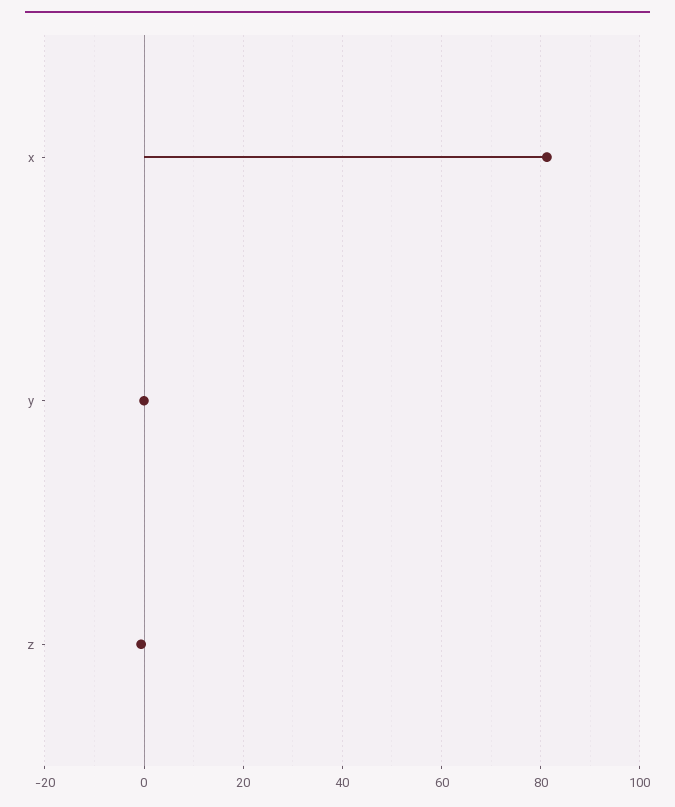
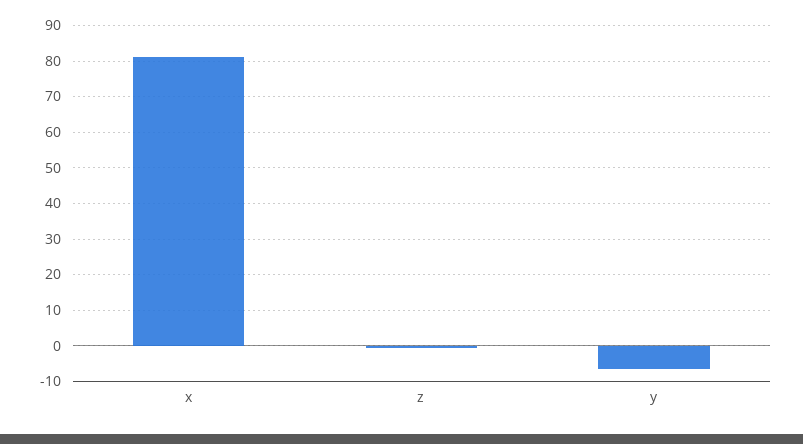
y: 0 -> -6

